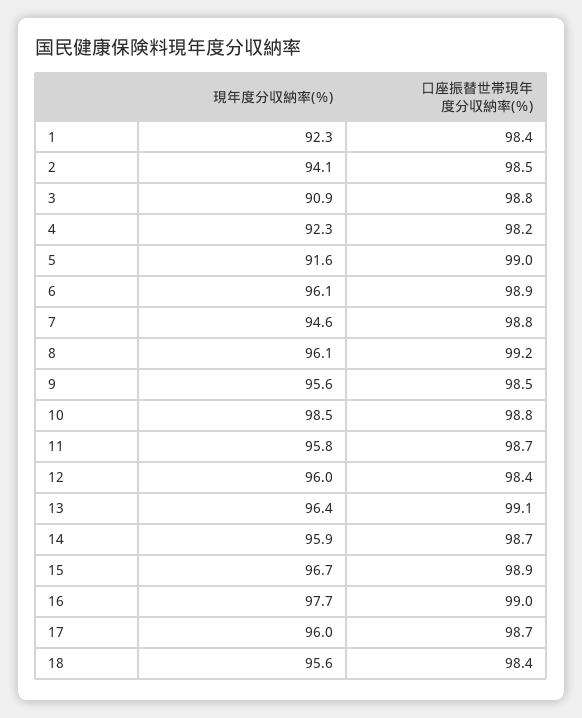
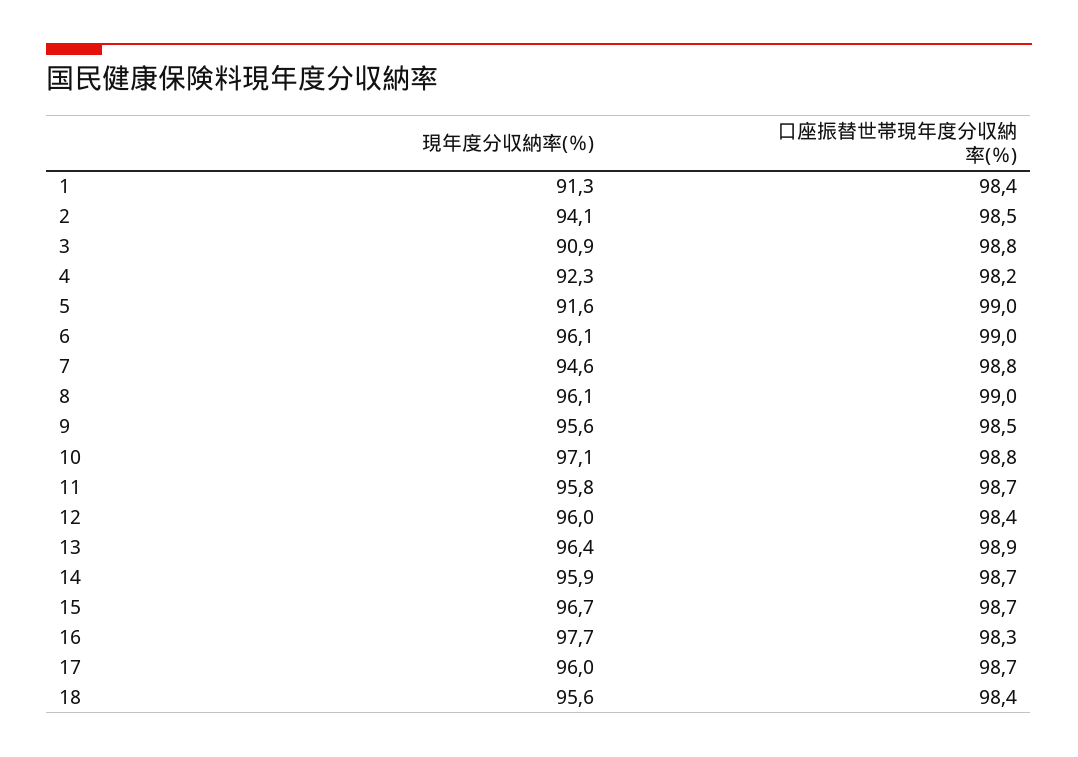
現年度分収納率(％), 1: 92.3 -> 91.3
口座振替世帯現年度分収納率(％), 6: 98.9 -> 99
口座振替世帯現年度分収納率(％), 8: 99.2 -> 99
現年度分収納率(％), 10: 98.5 -> 97.1
口座振替世帯現年度分収納率(％), 13: 99.1 -> 98.9
口座振替世帯現年度分収納率(％), 15: 98.9 -> 98.7
口座振替世帯現年度分収納率(％), 16: 99 -> 98.3

